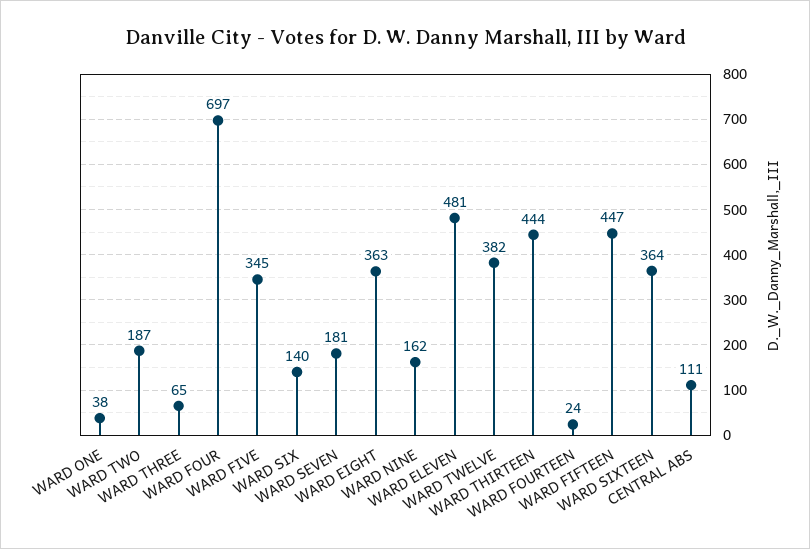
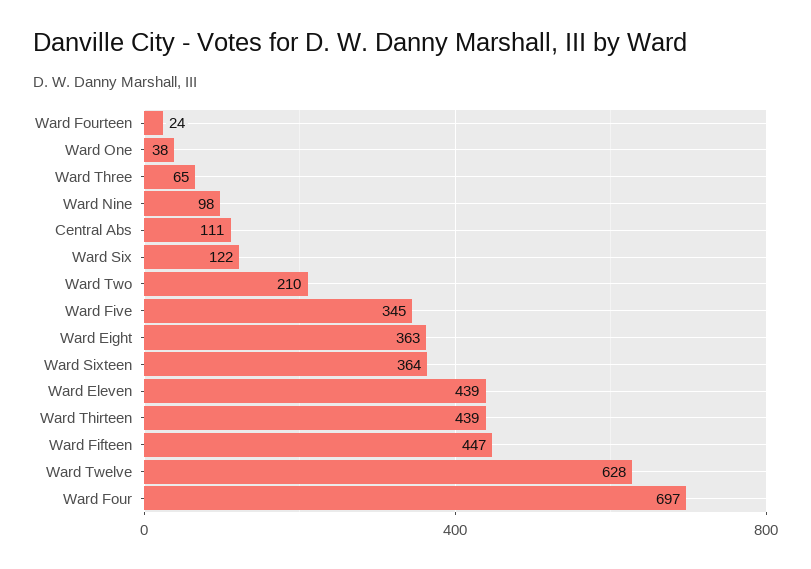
WARD TWO: 187 -> 210
WARD SIX: 140 -> 122
WARD SEVEN: 181 -> none
WARD NINE: 162 -> 98
WARD ELEVEN: 481 -> 439
WARD TWELVE: 382 -> 628
WARD THIRTEEN: 444 -> 439

